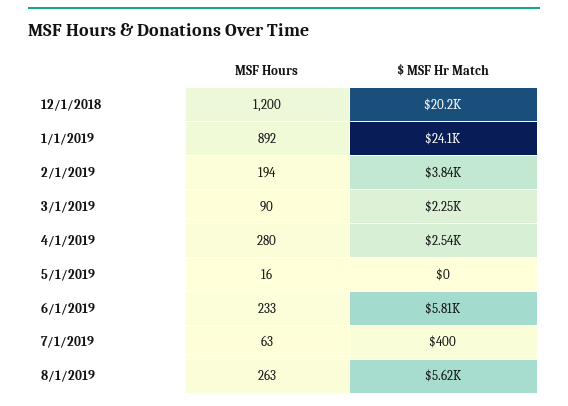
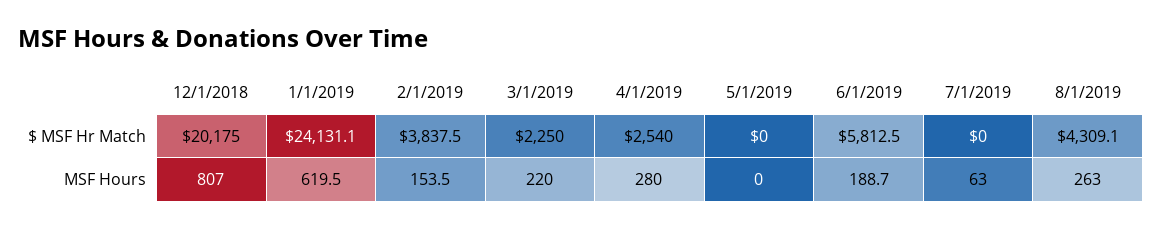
MSF Hours, 12/1/2018: 1200 -> 807
MSF Hours, 1/1/2019: 892 -> 619.5
MSF Hours, 2/1/2019: 194 -> 153.5
MSF Hours, 3/1/2019: 90 -> 220
MSF Hours, 5/1/2019: 16 -> 0
MSF Hours, 6/1/2019: 233 -> 188.7
$ MSF Hr Match, 7/1/2019: 400 -> 0
$ MSF Hr Match, 8/1/2019: 5620 -> 4309.1

